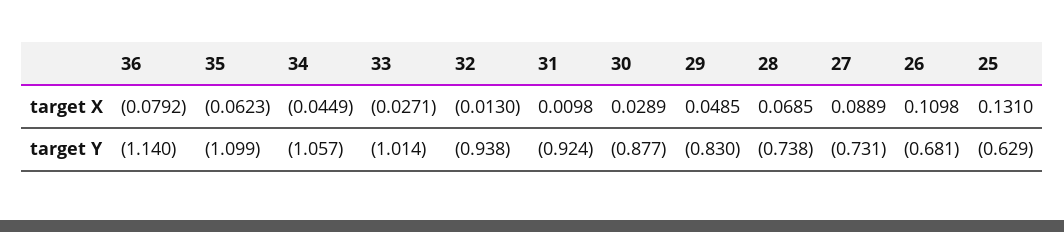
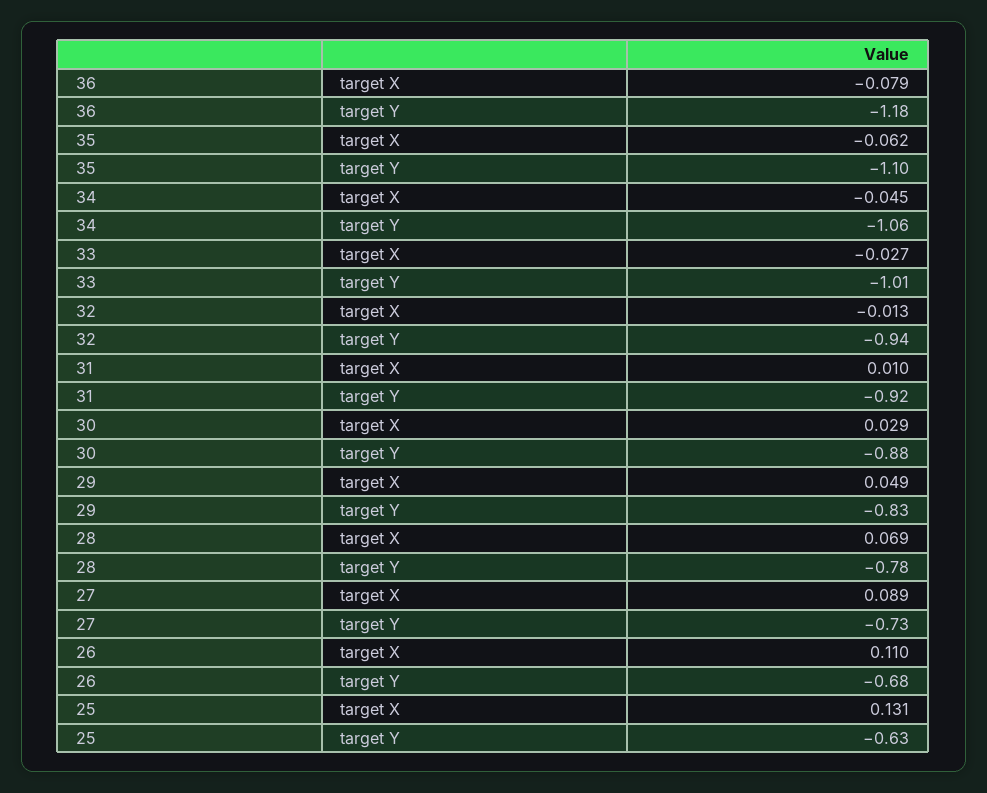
36, target Y: -1.14 -> -1.18
28, target Y: -0.738 -> -0.78

